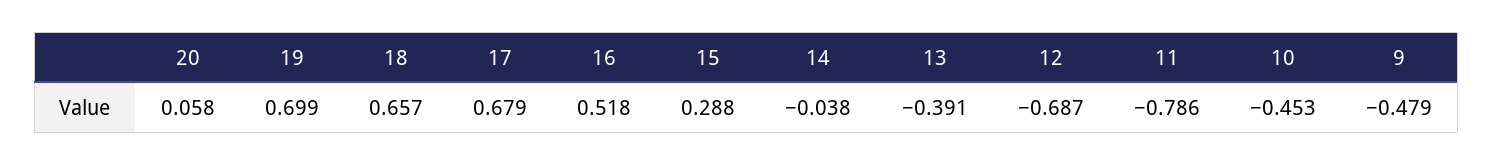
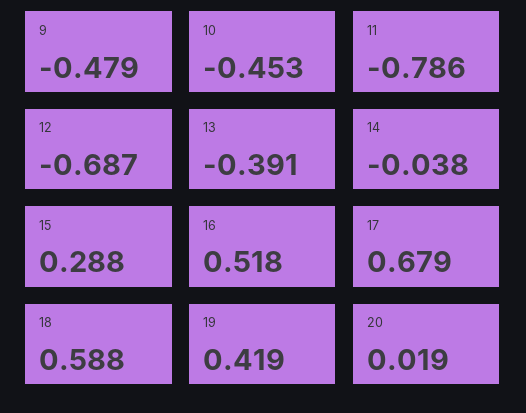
20: 0.058 -> 0.019
19: 0.699 -> 0.419
18: 0.657 -> 0.588

